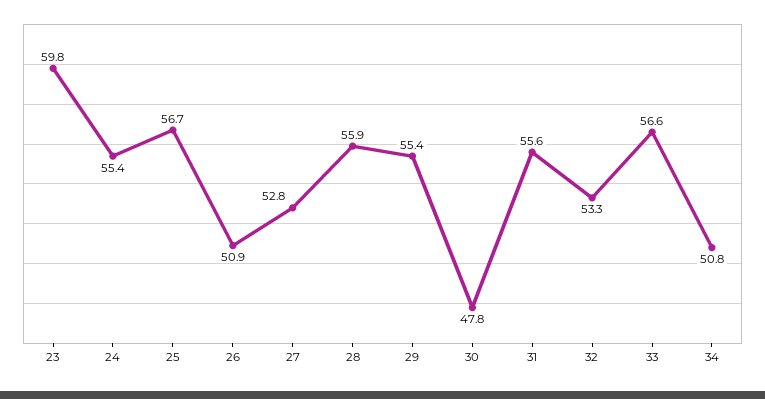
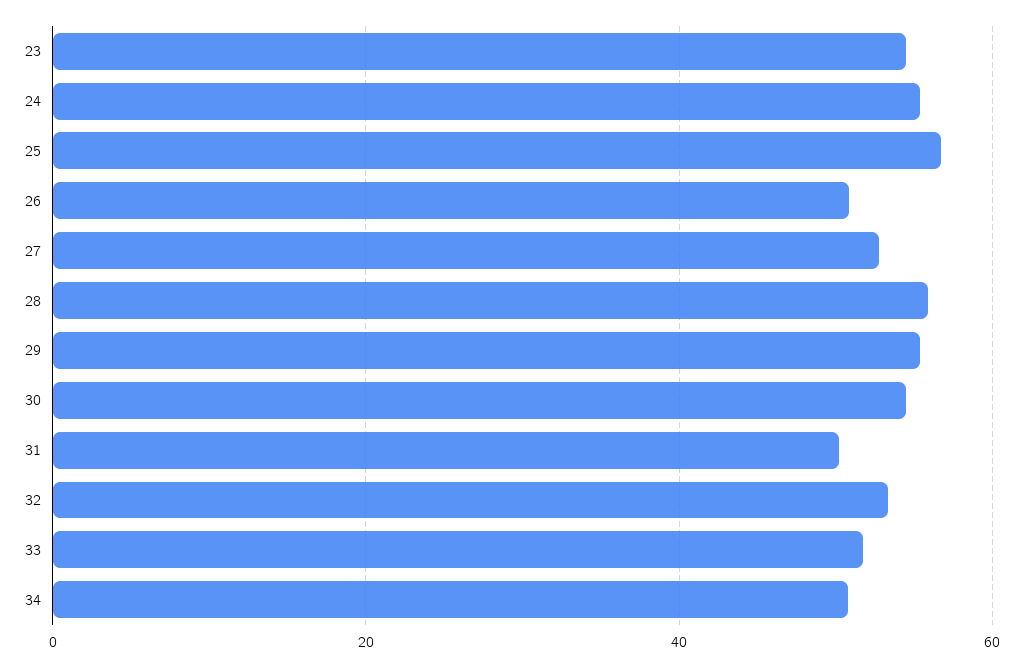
23: 59.8 -> 54
30: 47.8 -> 54
31: 55.6 -> 50
33: 56.6 -> 52

